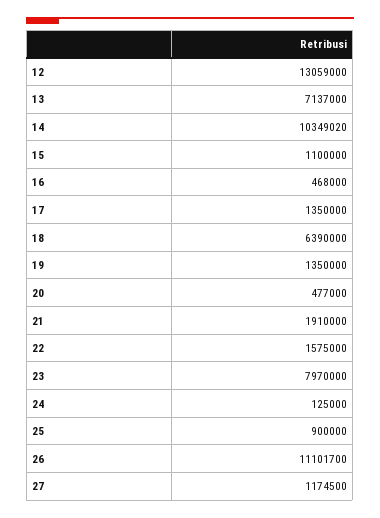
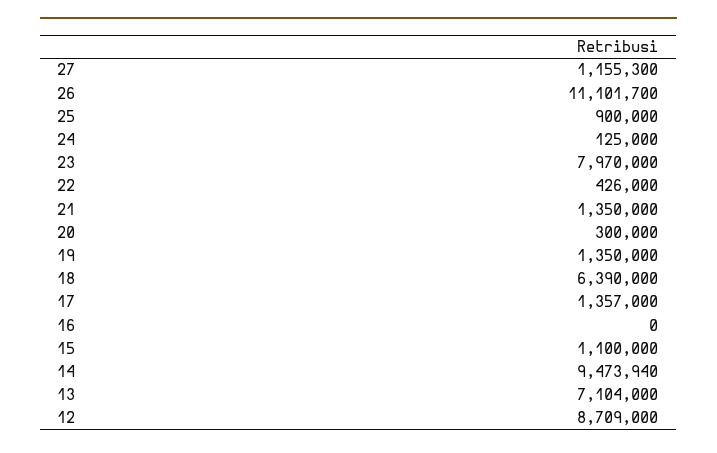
12: 13059000 -> 8709000
13: 7137000 -> 7104000
14: 10349020 -> 9473940
16: 468000 -> 0
17: 1350000 -> 1357000
20: 477000 -> 300000
21: 1910000 -> 1350000
22: 1575000 -> 426000
27: 1174500 -> 1155300

